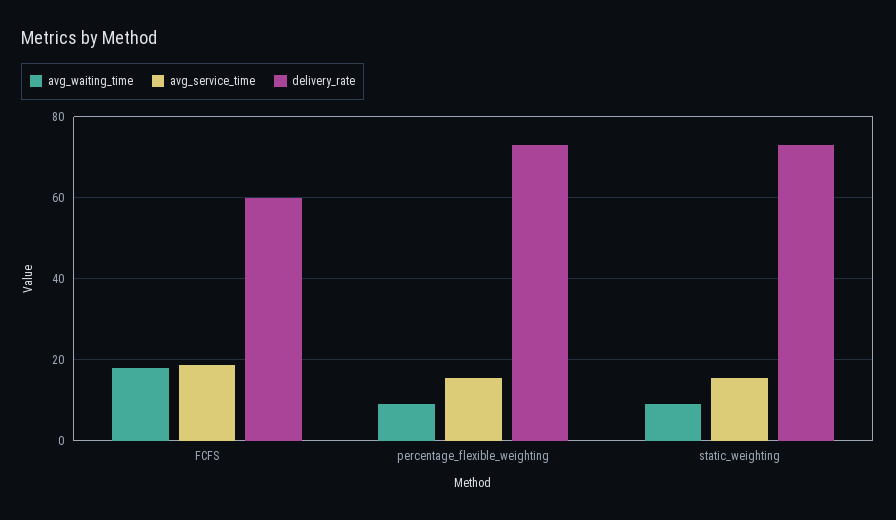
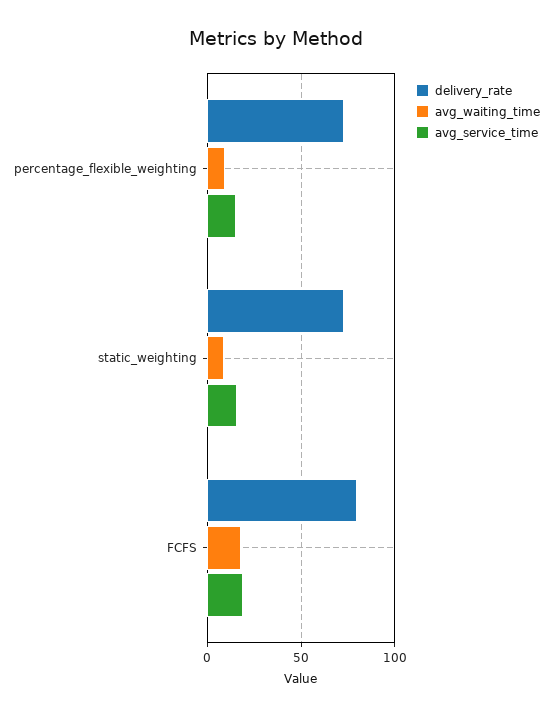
delivery_rate, FCFS: 60 -> 80

